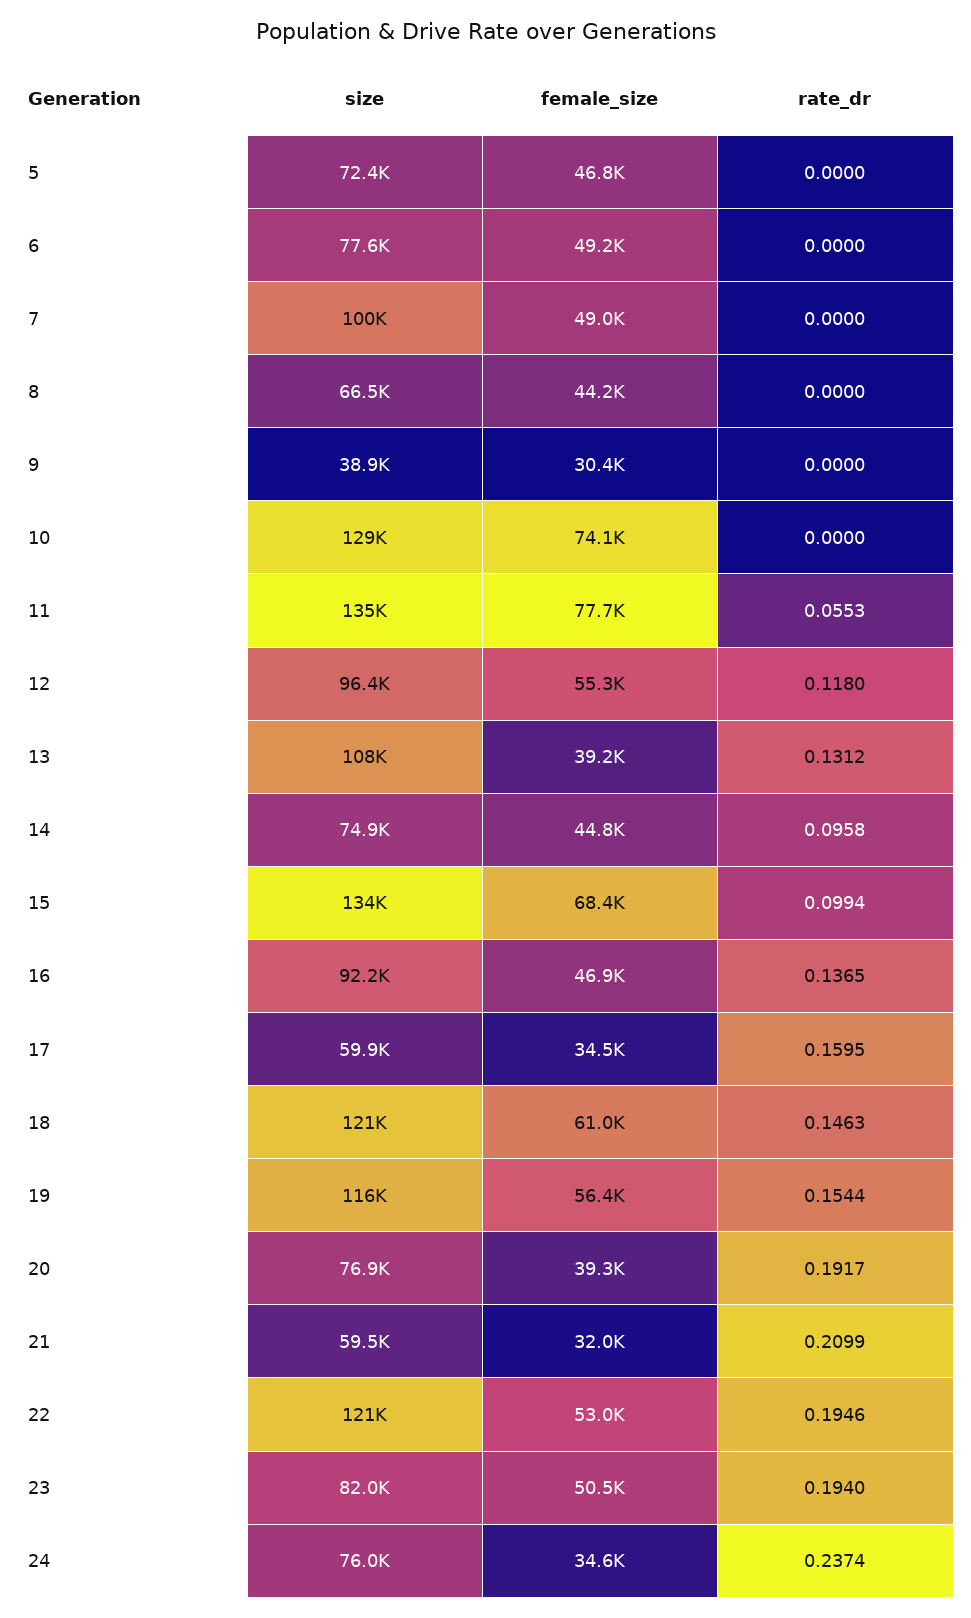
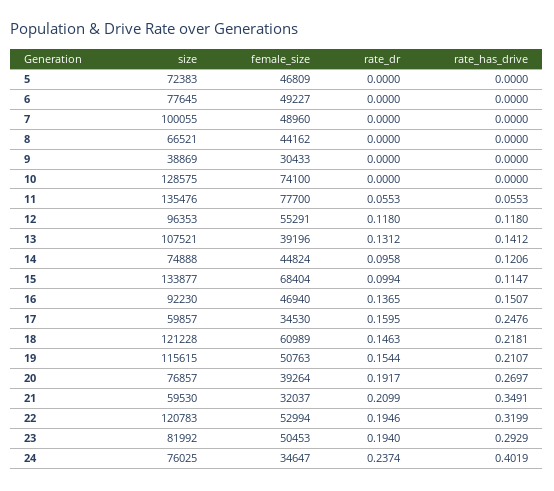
female_size, 19: 56400 -> 50763
rate_has_drive, 5: none -> 0
rate_has_drive, 6: none -> 0
rate_has_drive, 7: none -> 0
rate_has_drive, 8: none -> 0
rate_has_drive, 9: none -> 0
rate_has_drive, 10: none -> 0
rate_has_drive, 11: none -> 0.0553
rate_has_drive, 12: none -> 0.118
rate_has_drive, 13: none -> 0.1412
rate_has_drive, 14: none -> 0.1206
rate_has_drive, 15: none -> 0.1147
rate_has_drive, 16: none -> 0.1507
rate_has_drive, 17: none -> 0.2476
rate_has_drive, 18: none -> 0.2181
rate_has_drive, 19: none -> 0.2107
rate_has_drive, 20: none -> 0.2697
rate_has_drive, 21: none -> 0.3491
rate_has_drive, 22: none -> 0.3199
rate_has_drive, 23: none -> 0.2929
rate_has_drive, 24: none -> 0.4019

